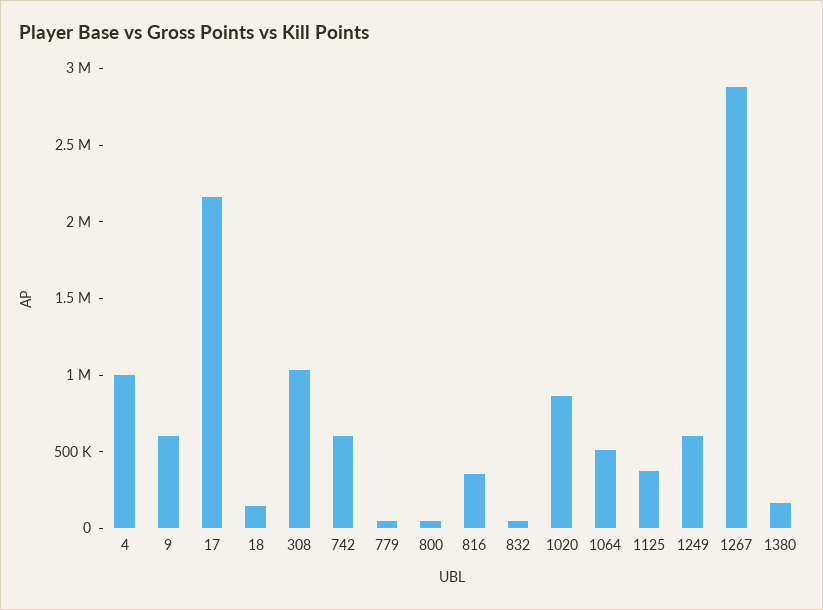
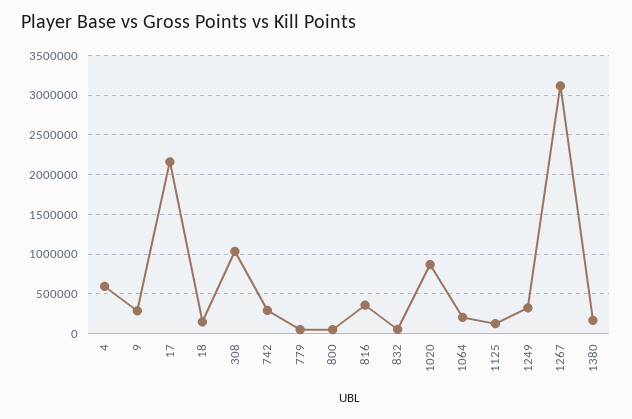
4: 1000000 -> 600000
9: 600000 -> 300000
742: 600000 -> 300000
1064: 500000 -> 200000
1125: 400000 -> 100000
1249: 600000 -> 300000
1267: 2900000 -> 3100000

